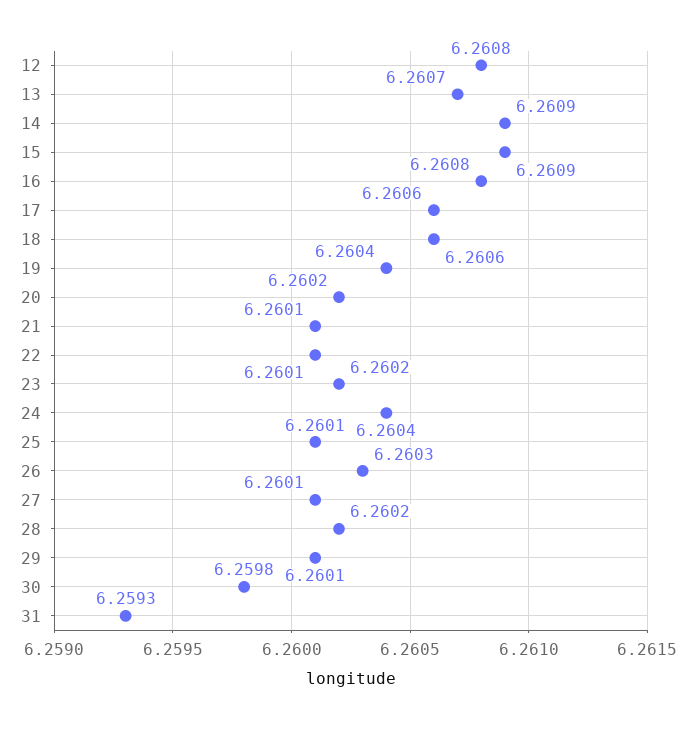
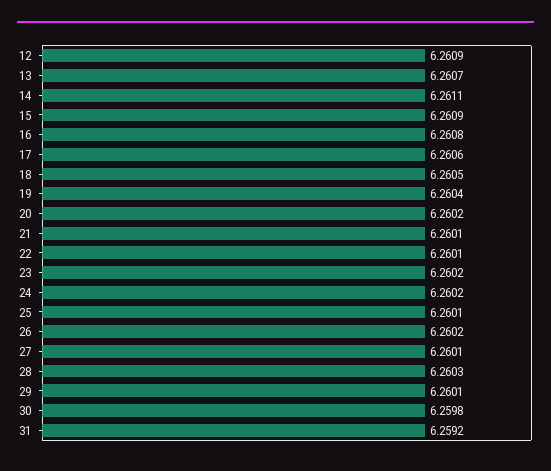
12: 6.2608 -> 6.2609
14: 6.2609 -> 6.2611
18: 6.2606 -> 6.2605
24: 6.2604 -> 6.2602
26: 6.2603 -> 6.2602
28: 6.2602 -> 6.2603
31: 6.2593 -> 6.2592

